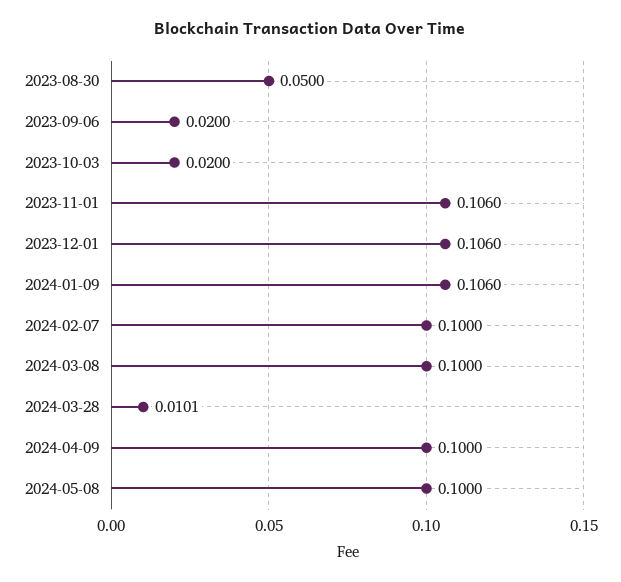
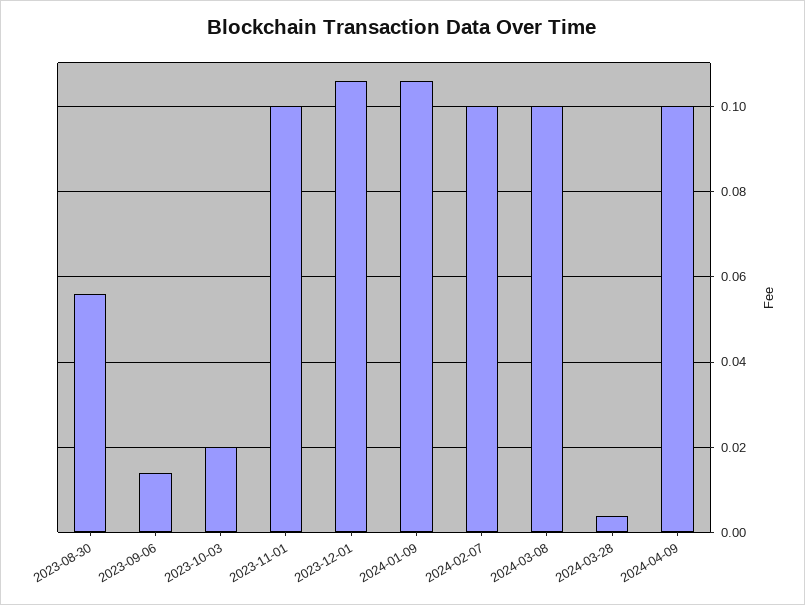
2023-08-30: 0.05 -> 0.056
2023-09-06: 0.02 -> 0.014
2023-11-01: 0.106 -> 0.1
2024-03-28: 0.0101 -> 0.004
2024-05-08: 0.1 -> none

